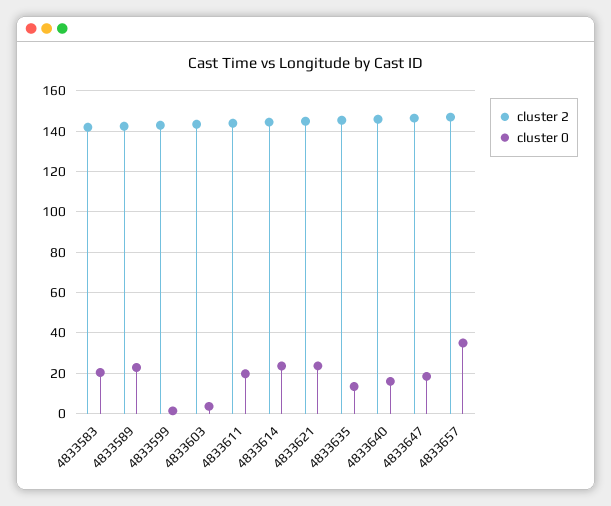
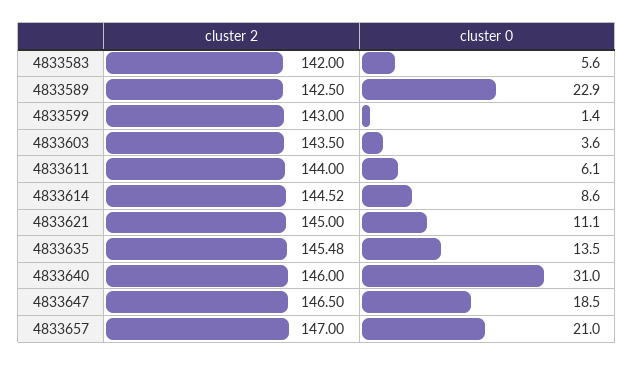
cluster 0, 4833583: 20 -> 5.6
cluster 0, 4833611: 20 -> 6.1
cluster 0, 4833614: 25 -> 8.6
cluster 0, 4833621: 25 -> 11.1
cluster 0, 4833640: 15 -> 31
cluster 0, 4833657: 35 -> 21

